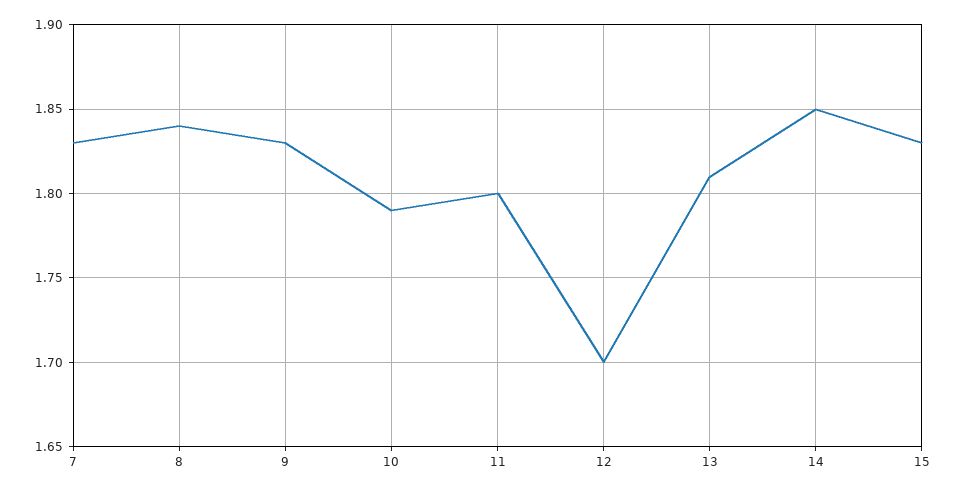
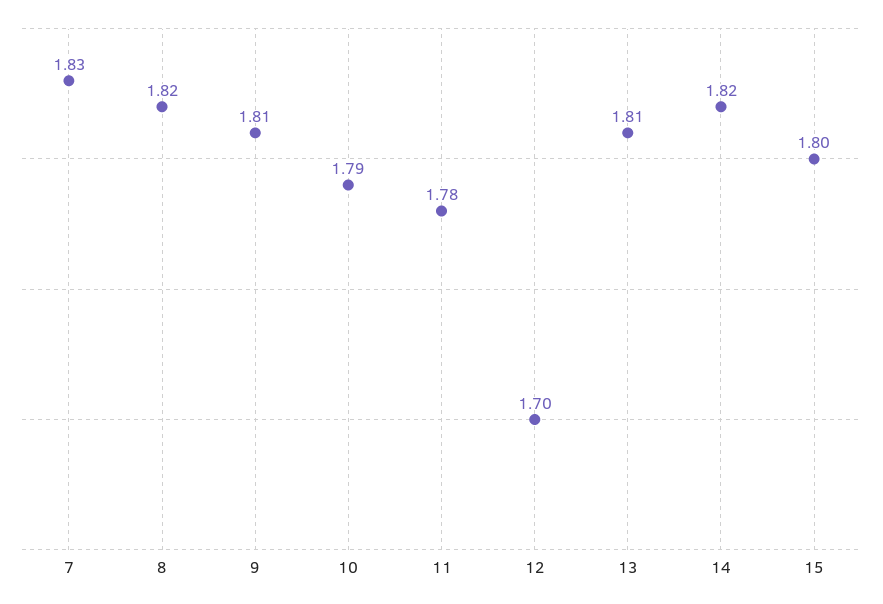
8: 1.84 -> 1.82
9: 1.83 -> 1.81
11: 1.8 -> 1.78
14: 1.85 -> 1.82
15: 1.83 -> 1.8

